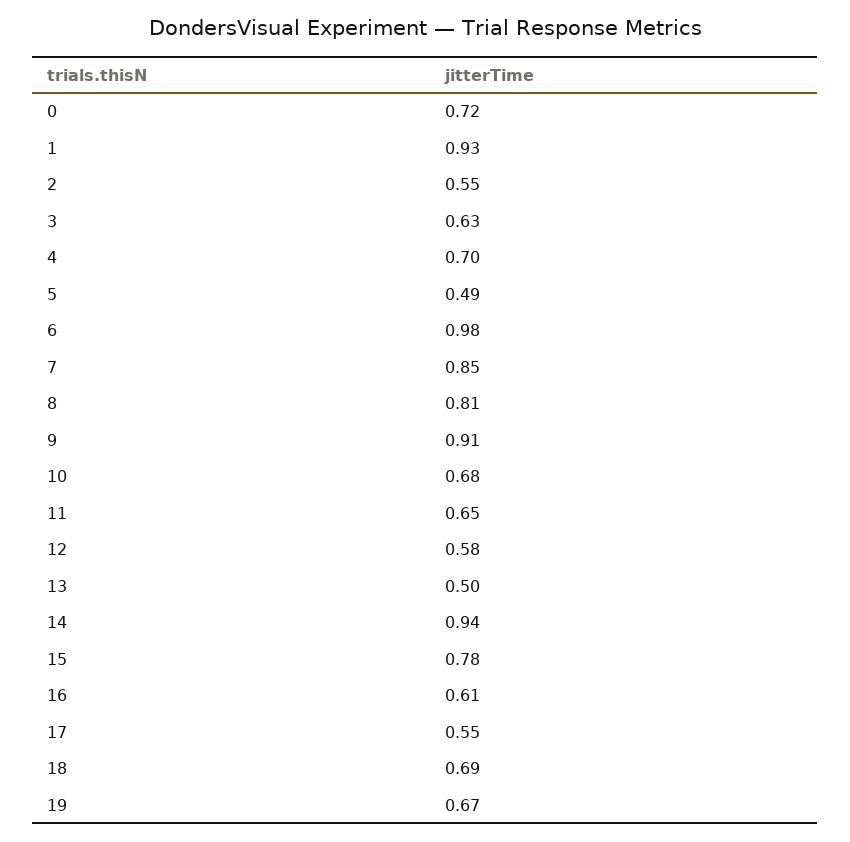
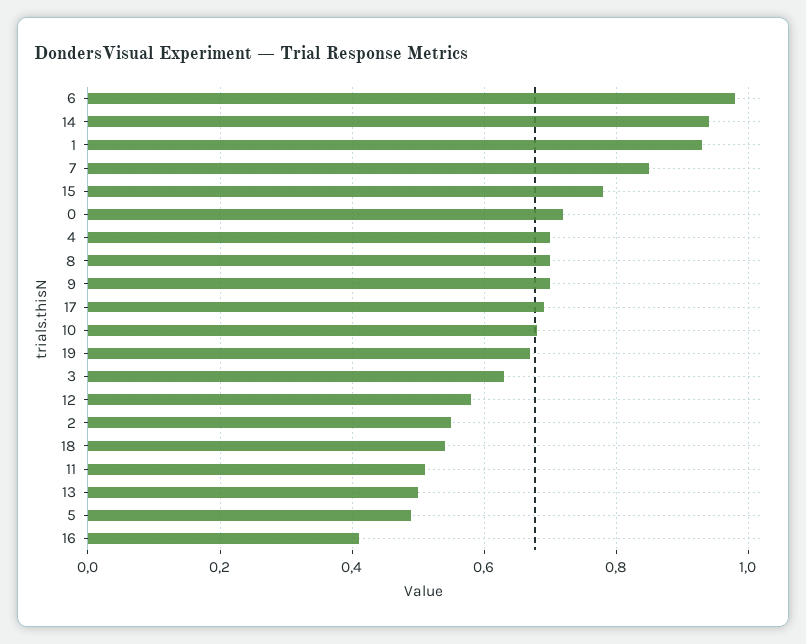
8: 0.81 -> 0.7
9: 0.91 -> 0.7
11: 0.65 -> 0.5
16: 0.61 -> 0.4
17: 0.55 -> 0.7
18: 0.69 -> 0.55

